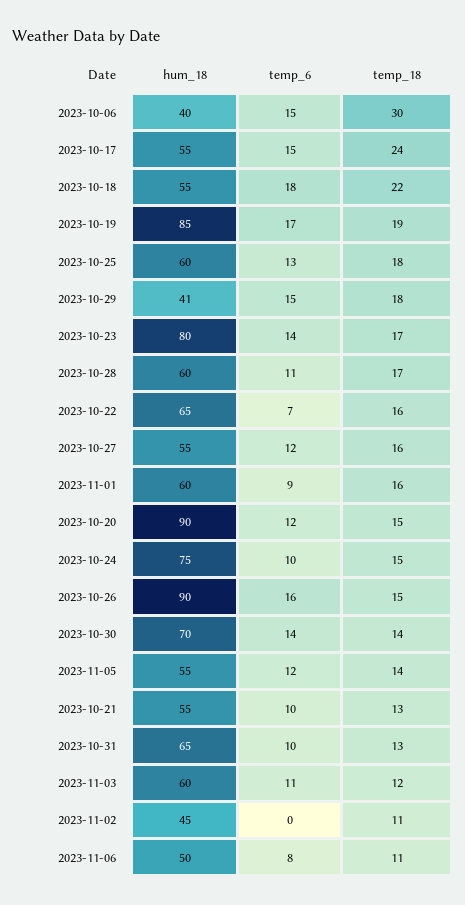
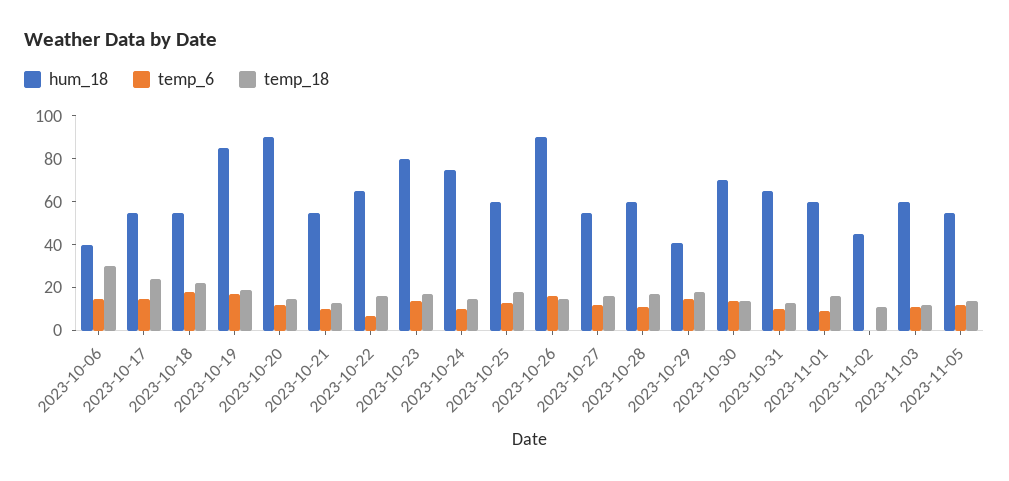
hum_18, 2023-11-06: 50 -> none
temp_6, 2023-11-06: 8 -> none
temp_18, 2023-11-06: 11 -> none

